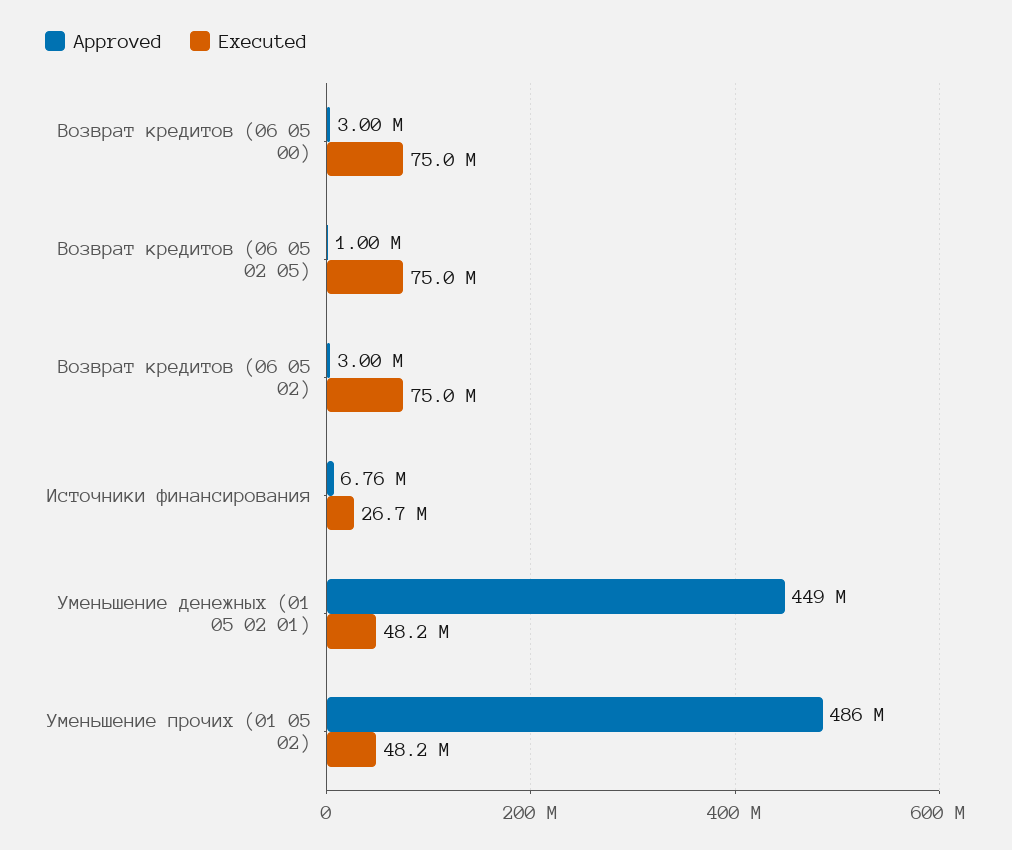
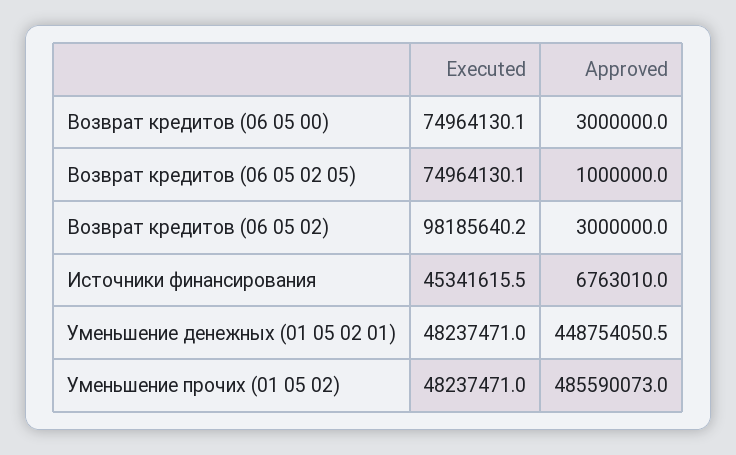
Executed, Возврат кредитов (06 05 02): 75000000 -> 98185640.2
Executed, Источники финансирования: 26700000 -> 45341615.5

